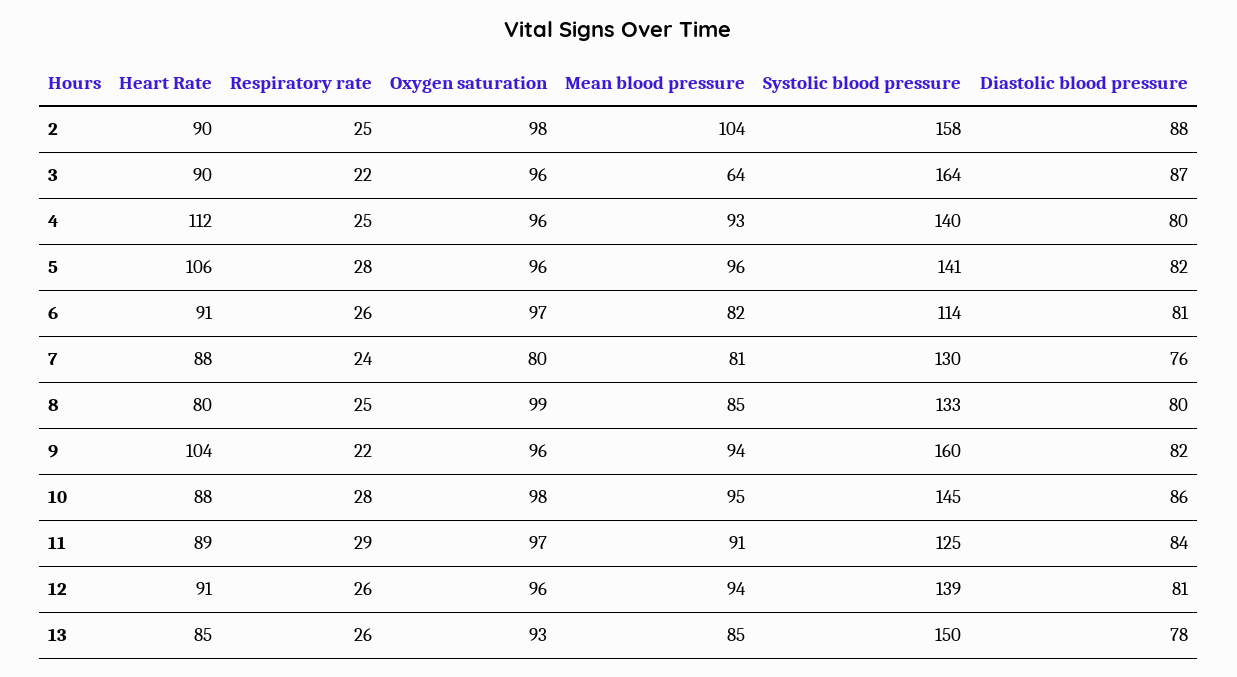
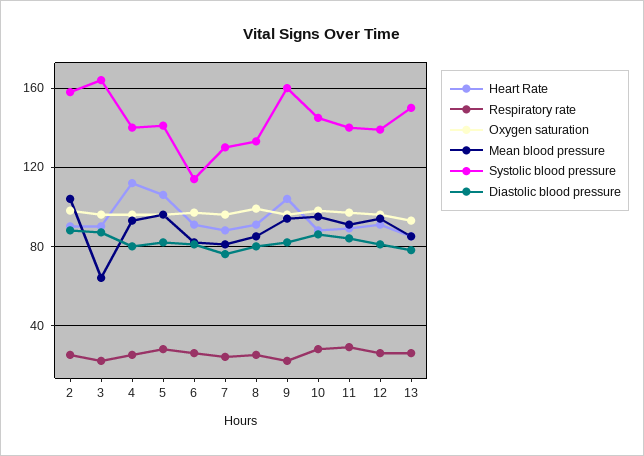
Oxygen saturation, 7: 80 -> 95
Heart Rate, 8: 80 -> 90
Systolic blood pressure, 11: 125 -> 140

